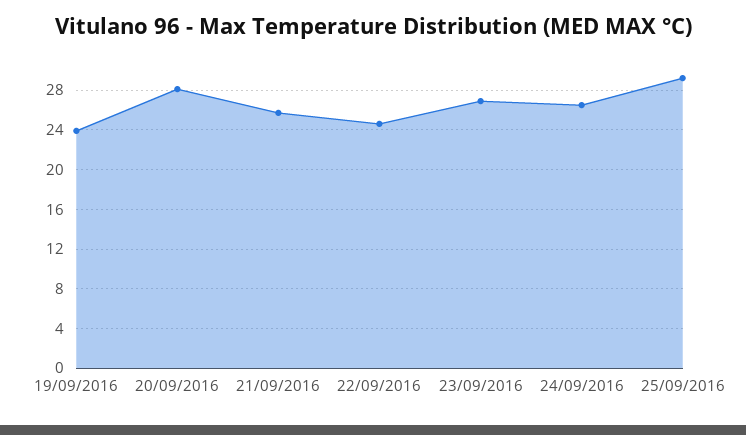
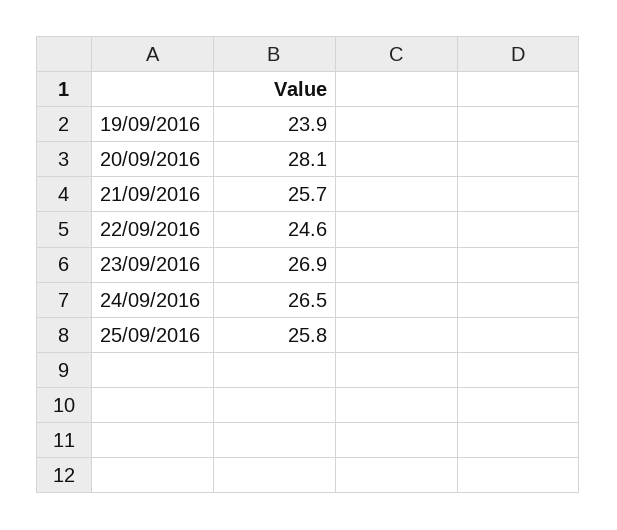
25/09/2016: 29 -> 25.8

